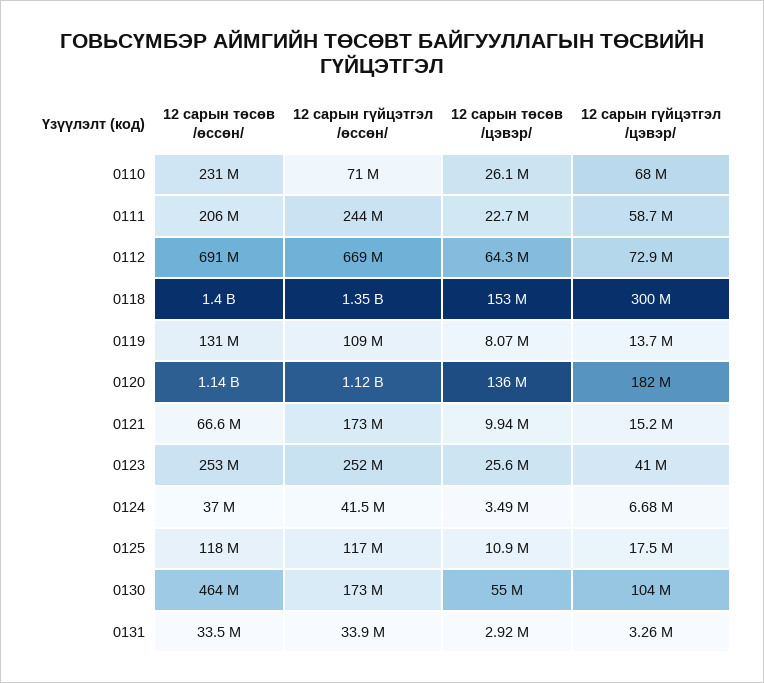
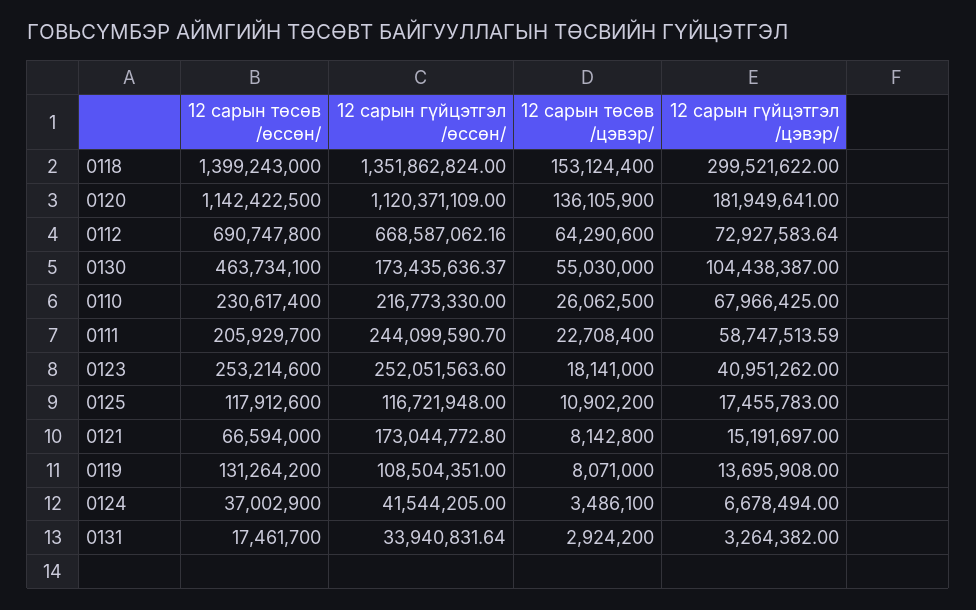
12 сарын гүйцэтгэл /өссөн/, 0110: 71000000 -> 216773330
12 сарын төсөв /цэвэр/, 0121: 9940000 -> 8142800
12 сарын төсөв /цэвэр/, 0123: 25600000 -> 18141000
12 сарын төсөв /өссөн/, 0131: 33500000 -> 17461700

